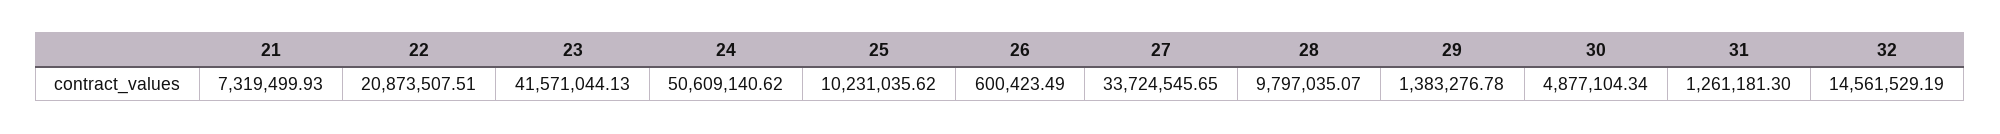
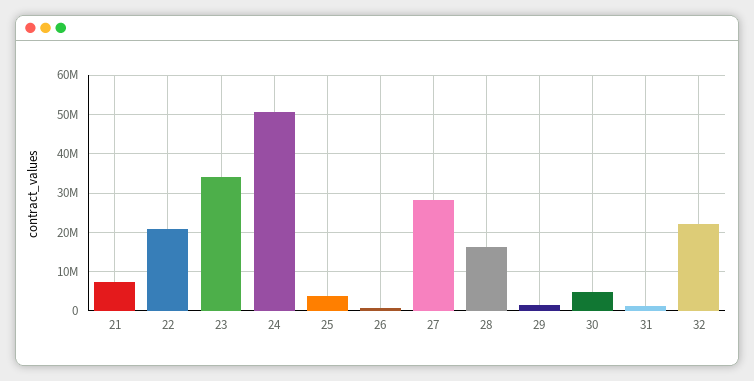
23: 41571044.13 -> 34000000
25: 10231035.62 -> 4000000
27: 33724545.65 -> 28000000
28: 9797035.07 -> 16000000
32: 14561529.19 -> 22000000

